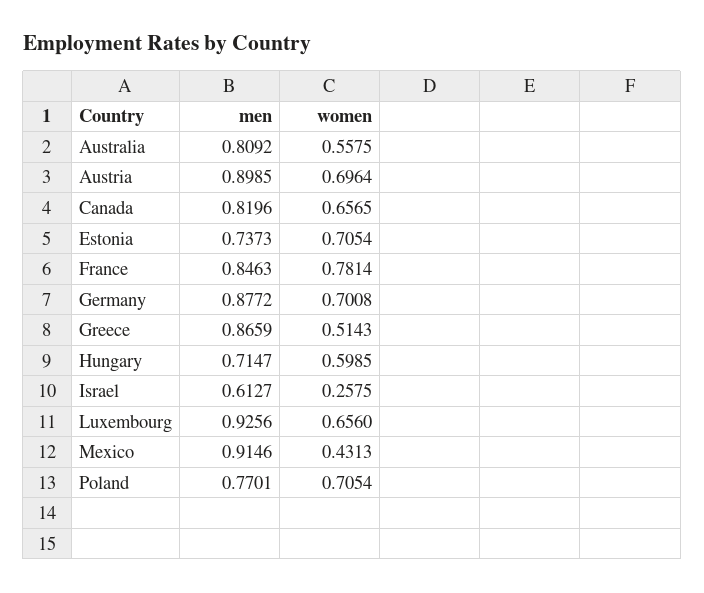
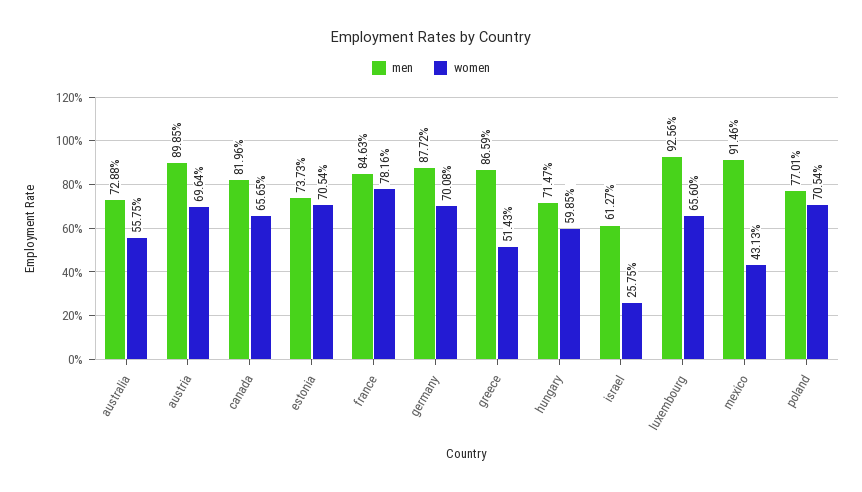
men, Australia: 0.8092 -> 0.7288
women, France: 0.7814 -> 0.7816

